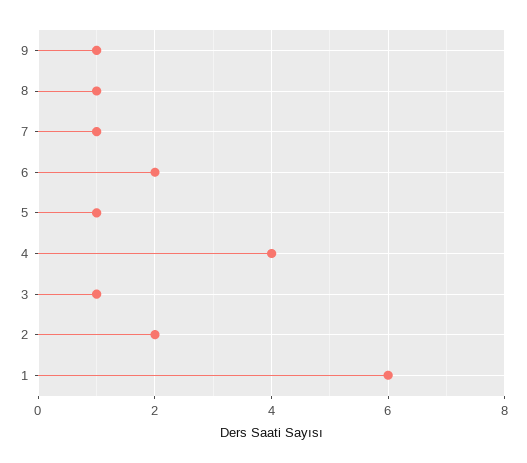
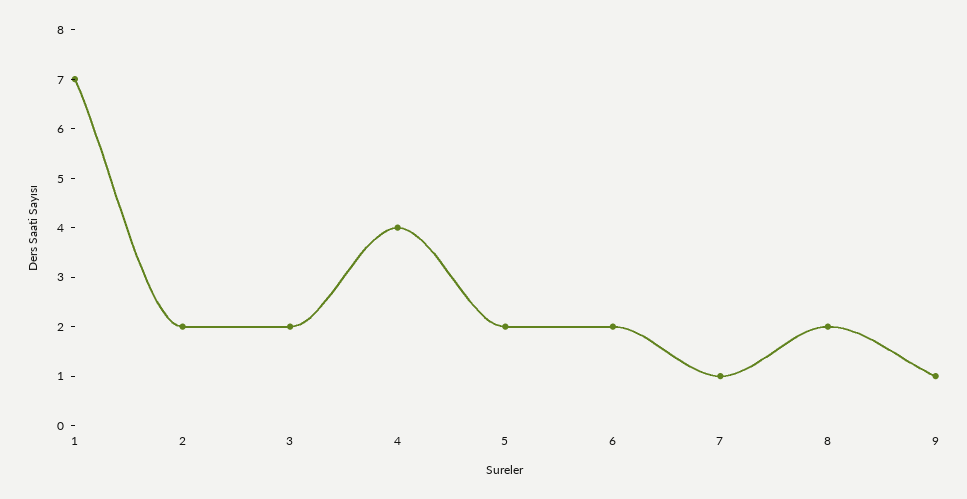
8: 1 -> 2
5: 1 -> 2
3: 1 -> 2
1: 6 -> 7

